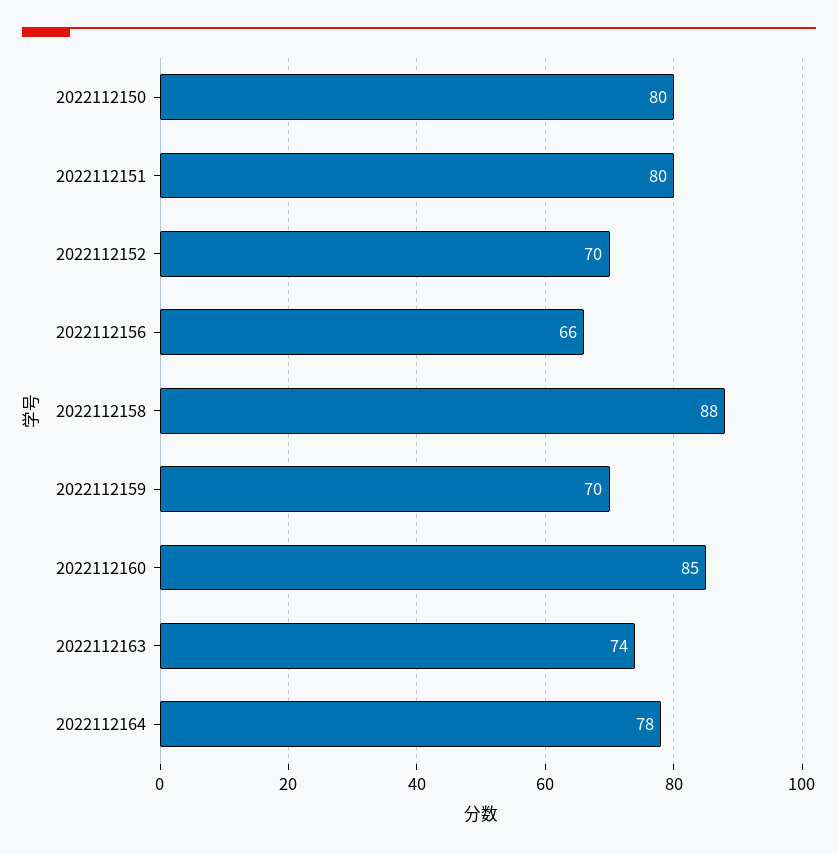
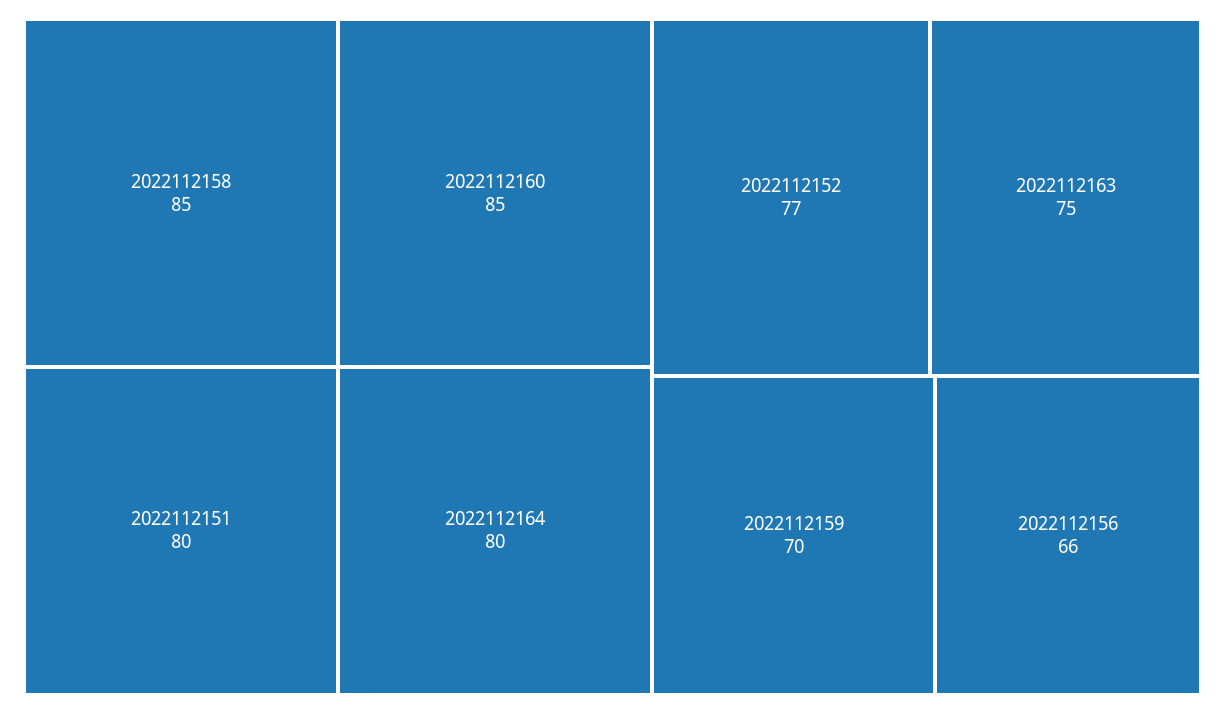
2022112150: 80 -> none
2022112152: 70 -> 77
2022112158: 88 -> 85
2022112163: 74 -> 75
2022112164: 78 -> 80

